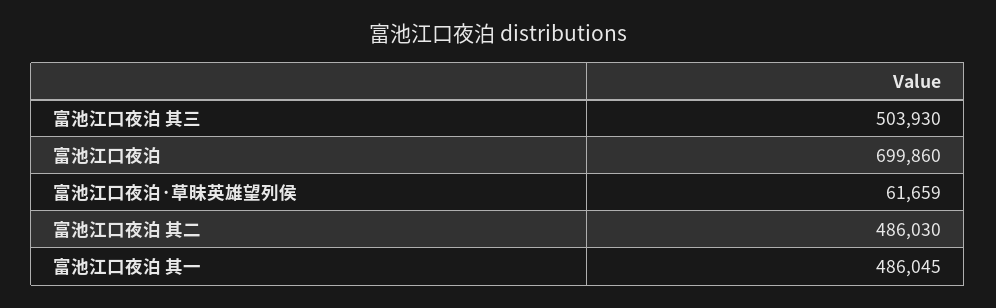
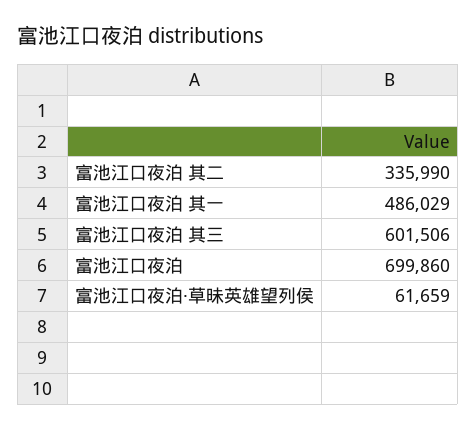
富池江口夜泊 其三: 503930 -> 601506
富池江口夜泊 其二: 486030 -> 335990
富池江口夜泊 其一: 486045 -> 486029

